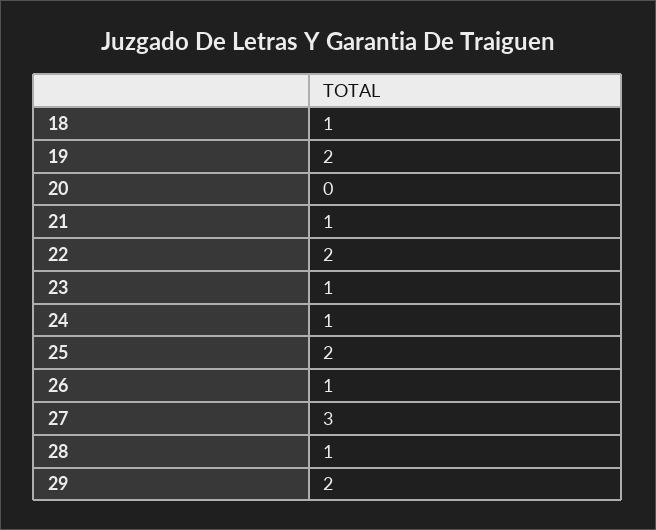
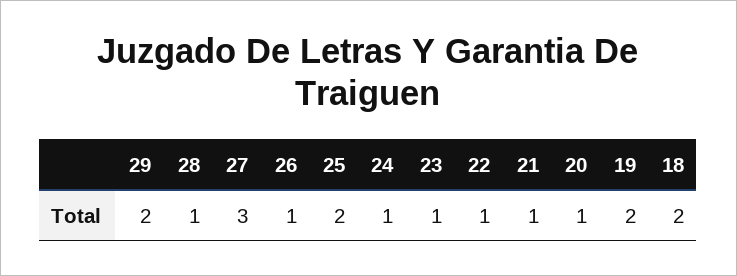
18: 1 -> 2
20: 0 -> 1
22: 2 -> 1

